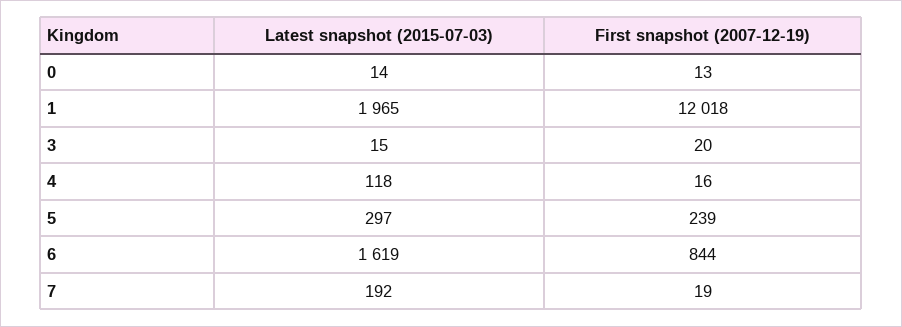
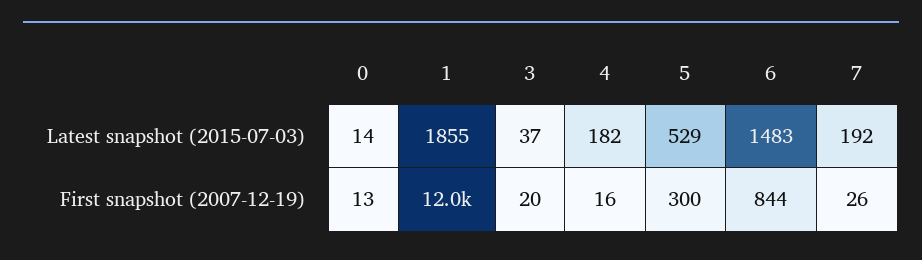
Latest snapshot (2015-07-03), 1: 1965 -> 1855
Latest snapshot (2015-07-03), 3: 15 -> 37
Latest snapshot (2015-07-03), 4: 118 -> 182
Latest snapshot (2015-07-03), 5: 297 -> 529
First snapshot (2007-12-19), 5: 239 -> 300
Latest snapshot (2015-07-03), 6: 1619 -> 1483
First snapshot (2007-12-19), 7: 19 -> 26

